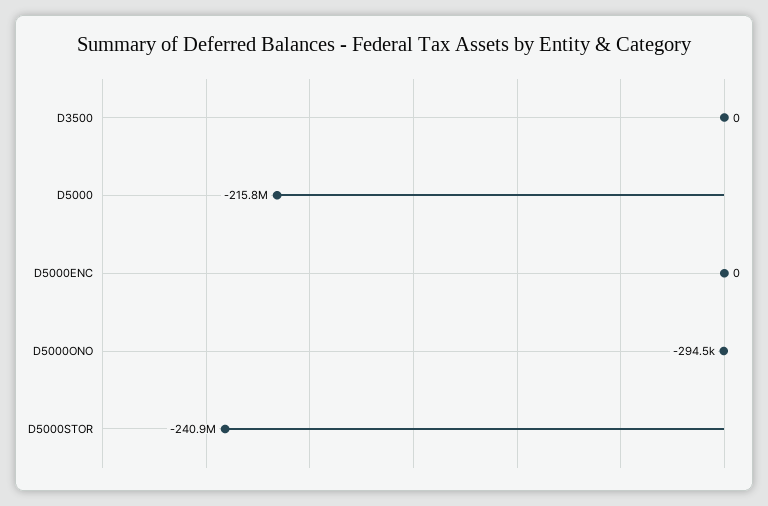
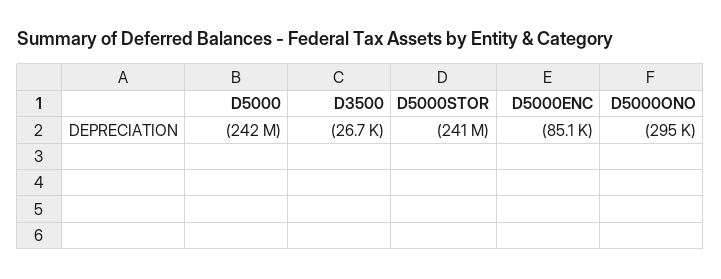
D3500: 0 -> -26700
D5000: -215800000 -> -242000000
D5000ENC: 0 -> -85100

